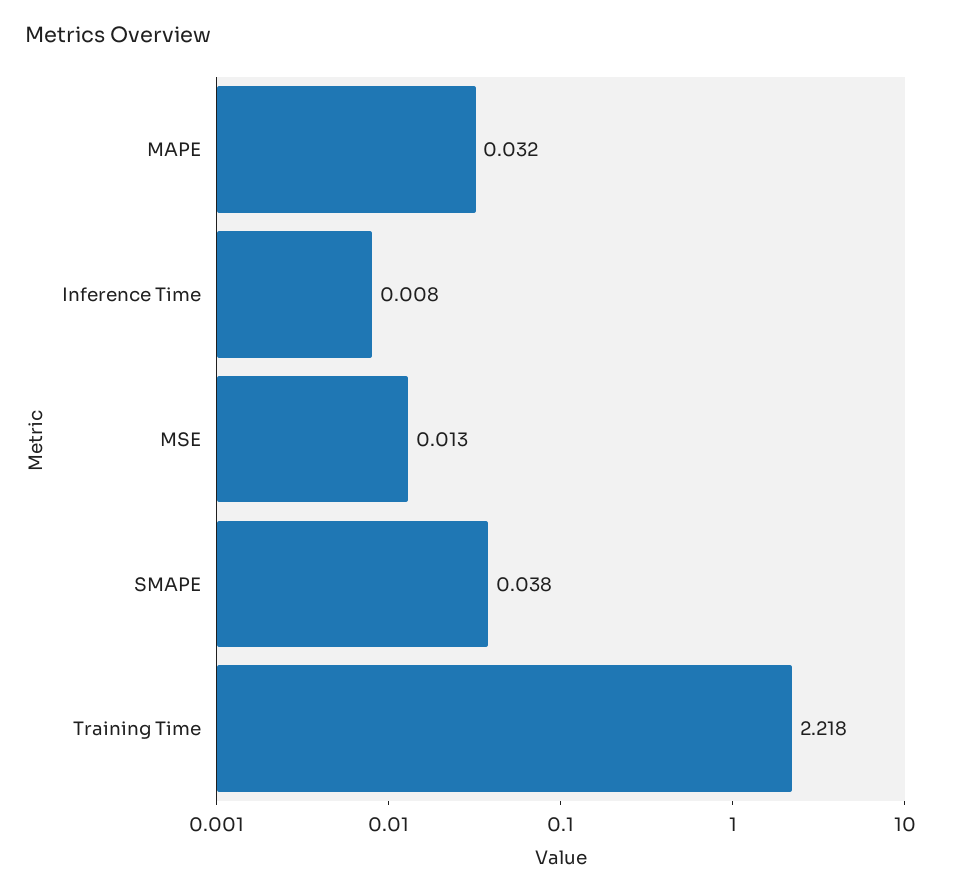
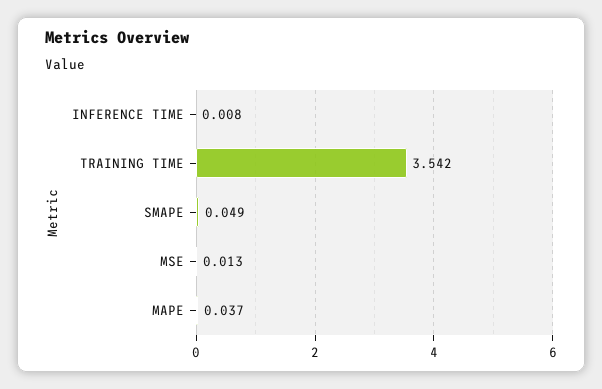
MAPE: 0.032 -> 0.037
SMAPE: 0.038 -> 0.049
Training Time: 2.218 -> 3.542

